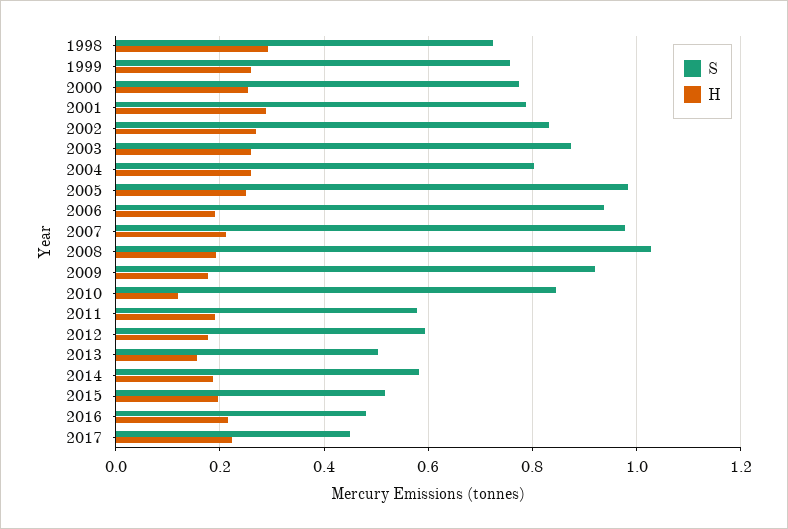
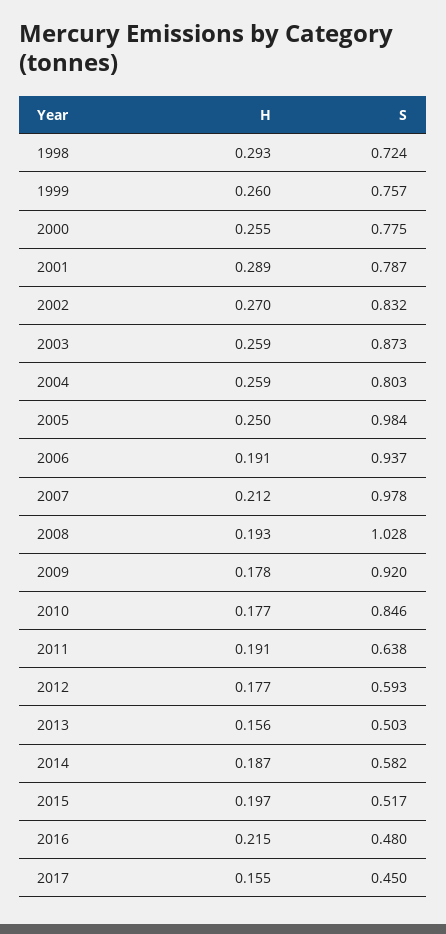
H, 2010: 0.12 -> 0.177
S, 2011: 0.58 -> 0.638
H, 2017: 0.22 -> 0.155

